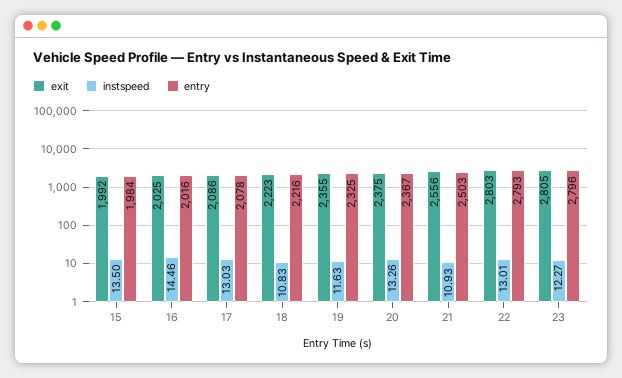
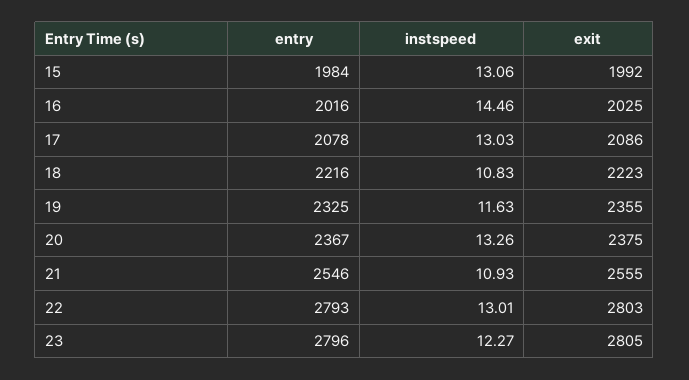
instspeed, 15: 13.5 -> 13.06
exit, 21: 2556 -> 2555
entry, 21: 2503 -> 2546

